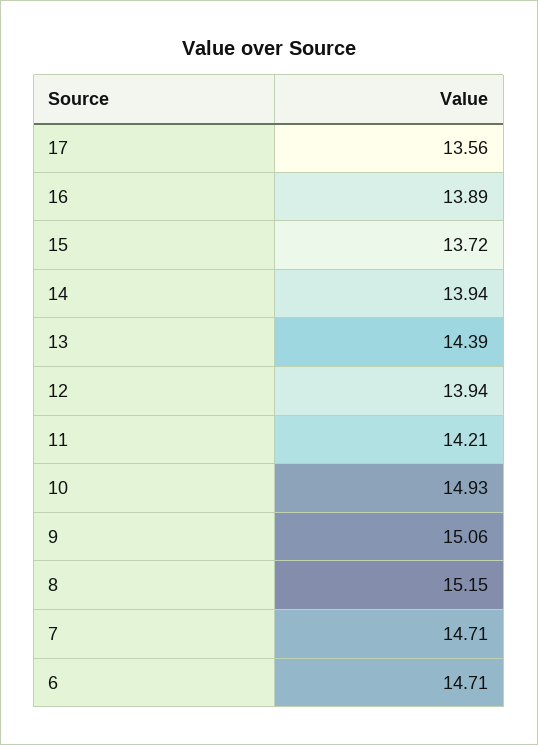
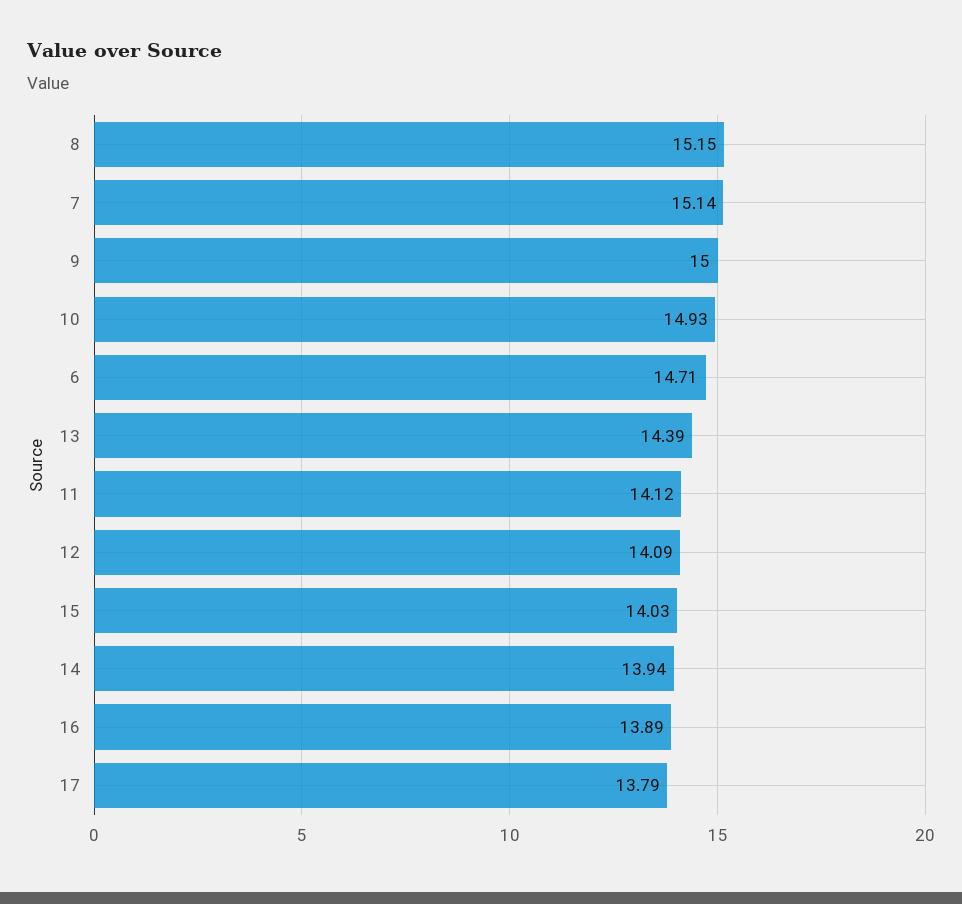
17: 13.56 -> 13.79
15: 13.72 -> 14.03
12: 13.94 -> 14.09
11: 14.21 -> 14.12
9: 15.06 -> 15
7: 14.71 -> 15.14

